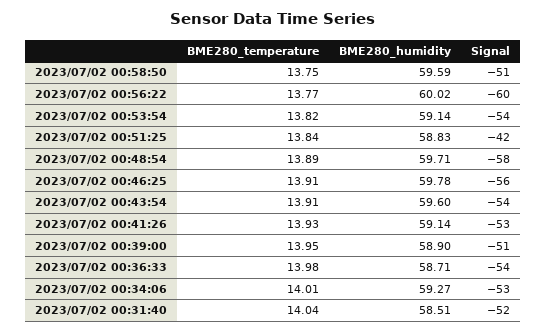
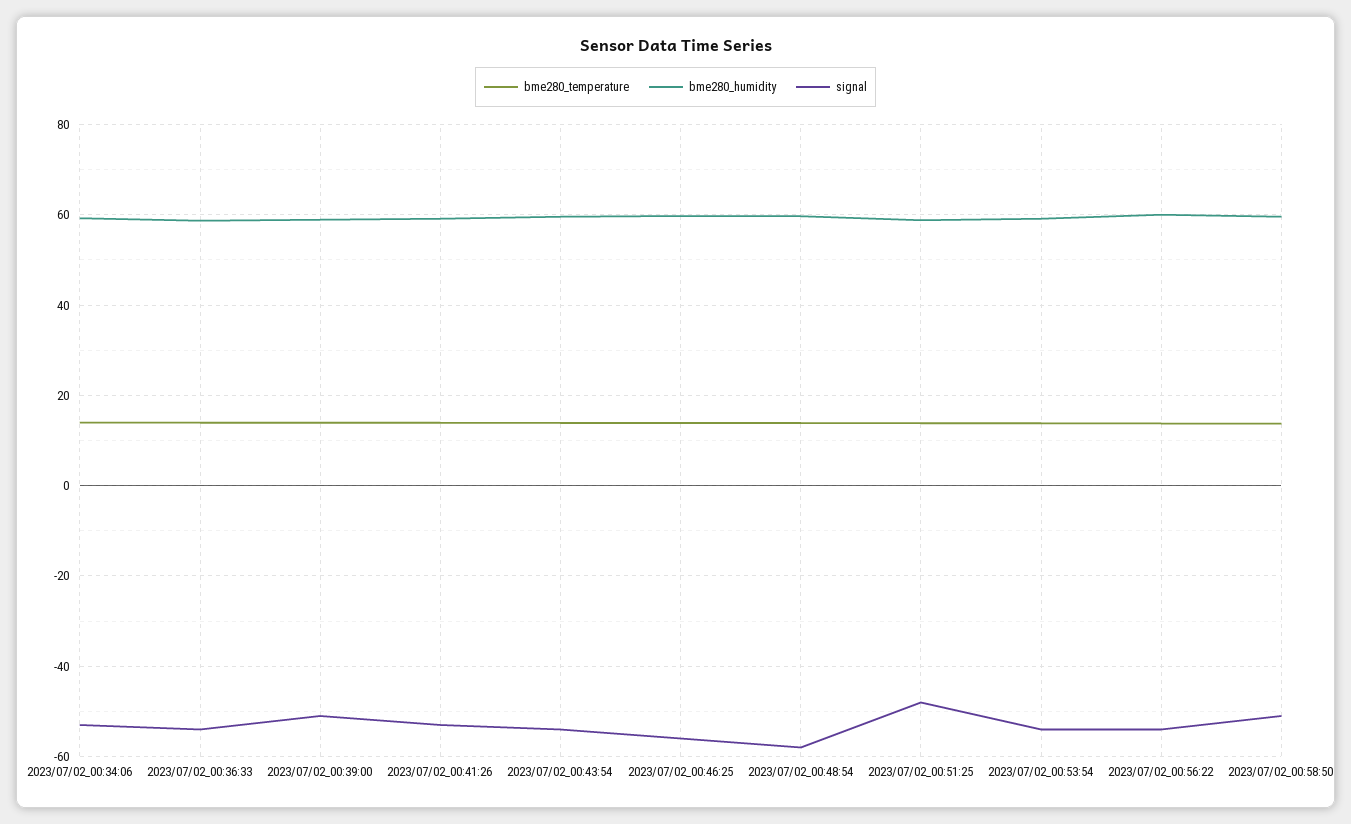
Signal, 2023/07/02 00:56:22: -60 -> -54
Signal, 2023/07/02 00:51:25: -42 -> -48
BME280_temperature, 2023/07/02 00:31:40: 14.04 -> none
BME280_humidity, 2023/07/02 00:31:40: 58.51 -> none
Signal, 2023/07/02 00:31:40: -52 -> none

